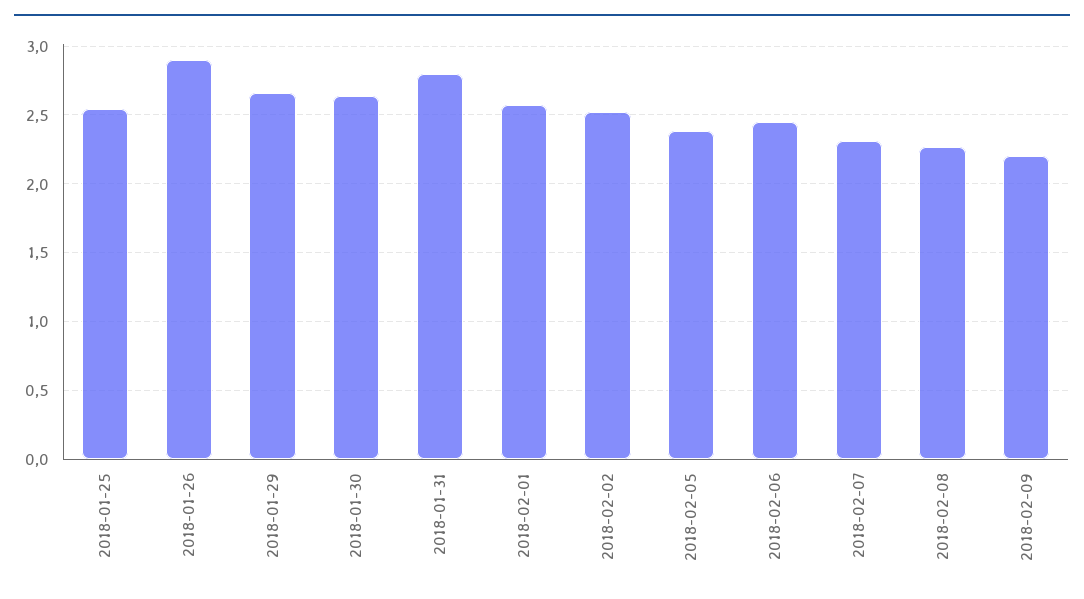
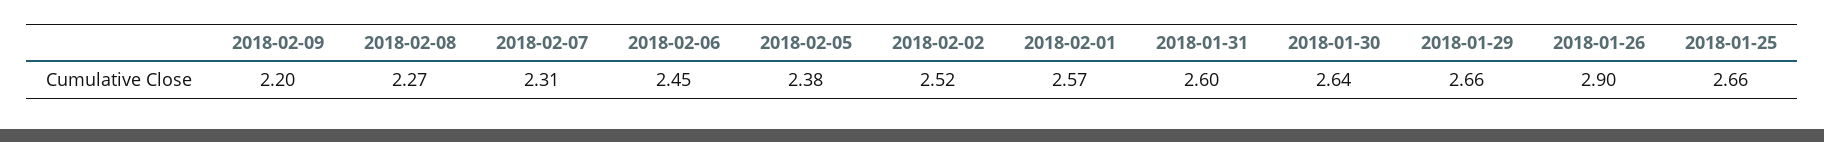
2018-01-25: 2.55 -> 2.66
2018-01-31: 2.8 -> 2.6

